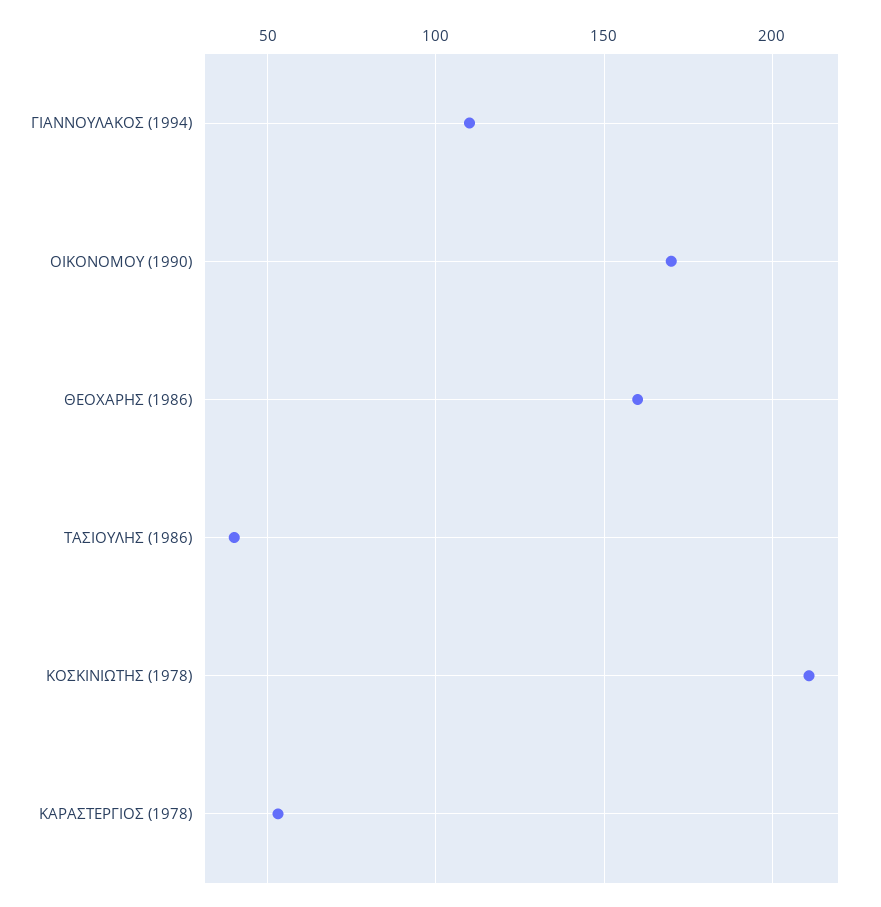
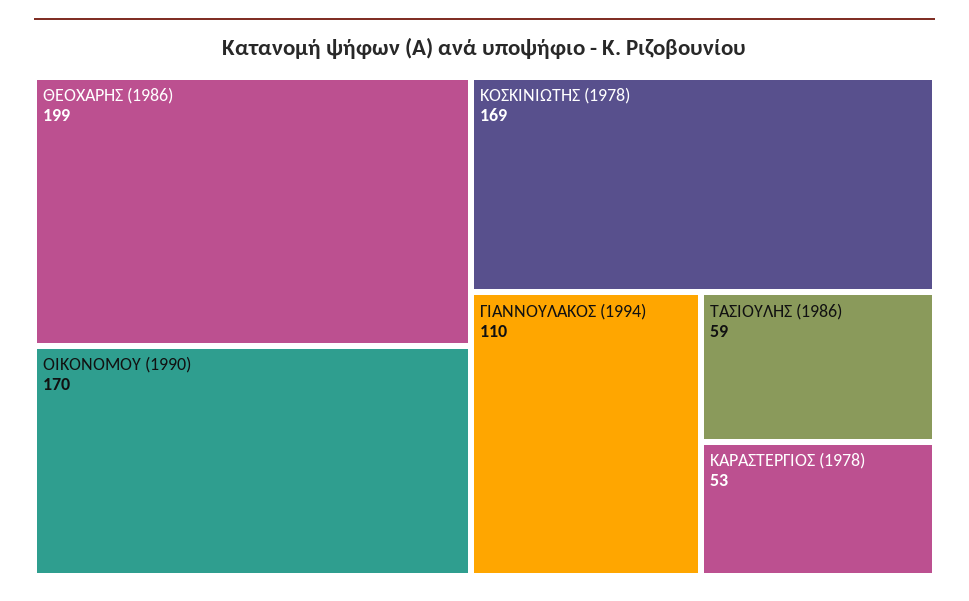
ΘΕΟΧΑΡΗΣ (1986): 160 -> 199
ΤΑΣΙΟΥΛΗΣ (1986): 40 -> 59
ΚΟΣΚΙΝΙΩΤΗΣ (1978): 210 -> 169

